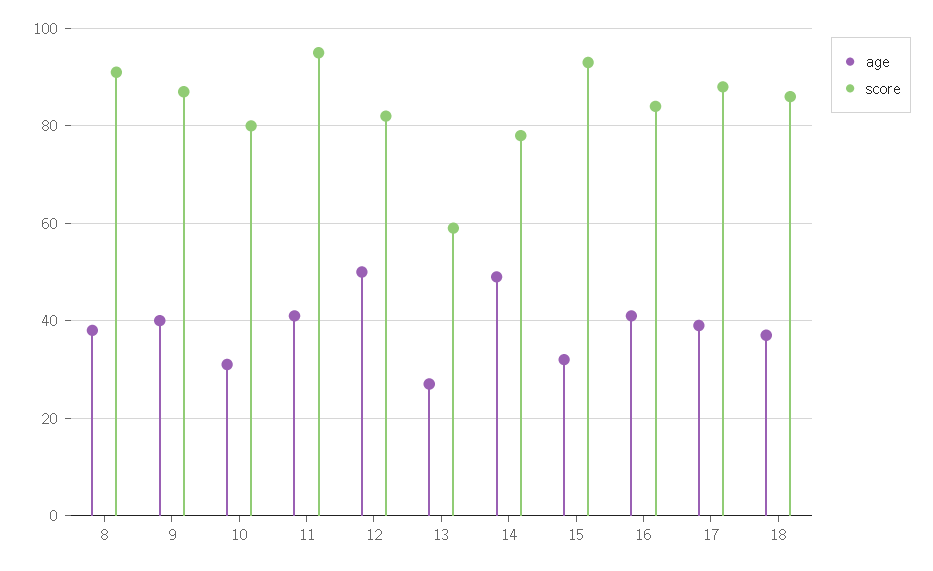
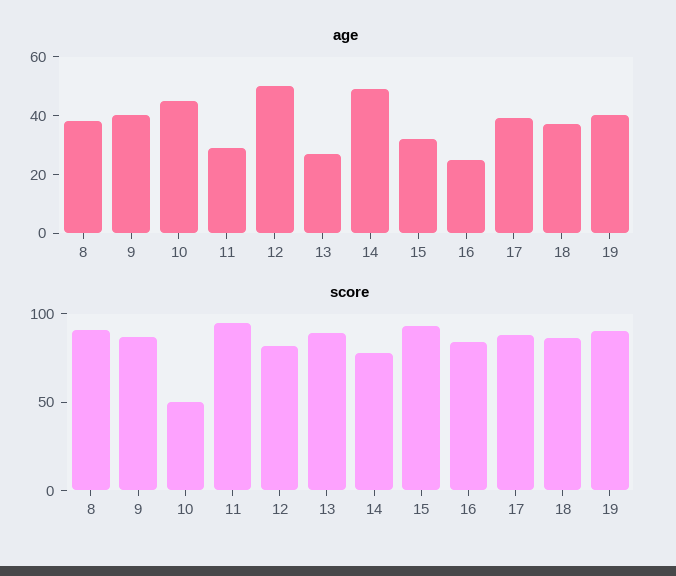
age, 10: 30 -> 45
score, 10: 80 -> 50
age, 11: 40 -> 30
score, 13: 60 -> 90
age, 16: 40 -> 25
age, 19: none -> 40
score, 19: none -> 90

